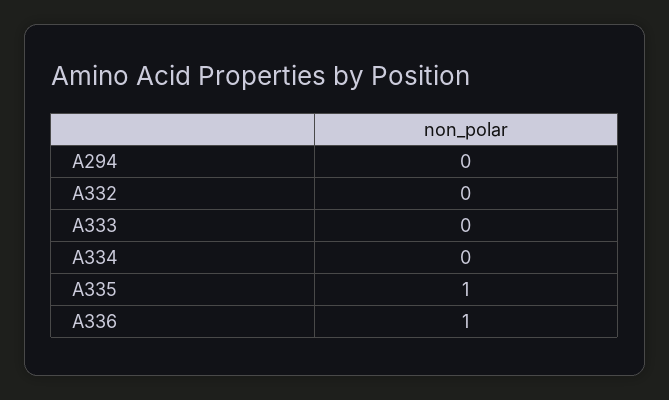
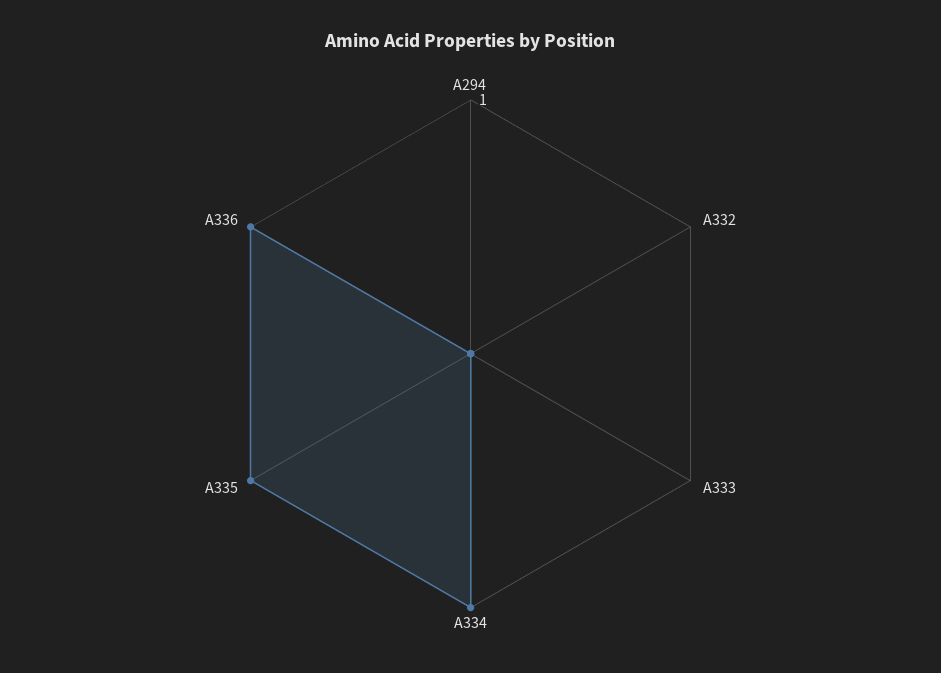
A334: 0 -> 1

